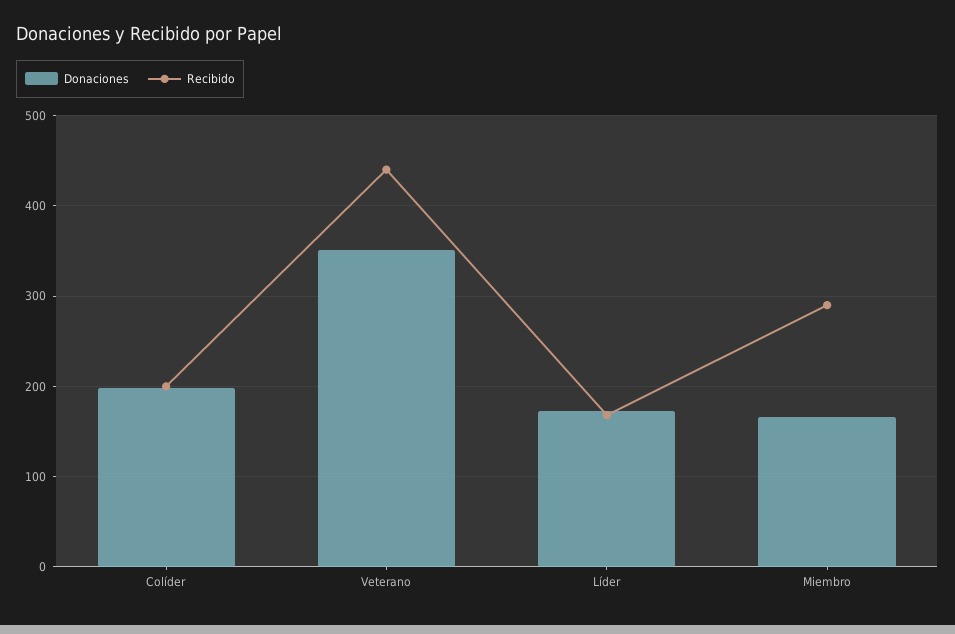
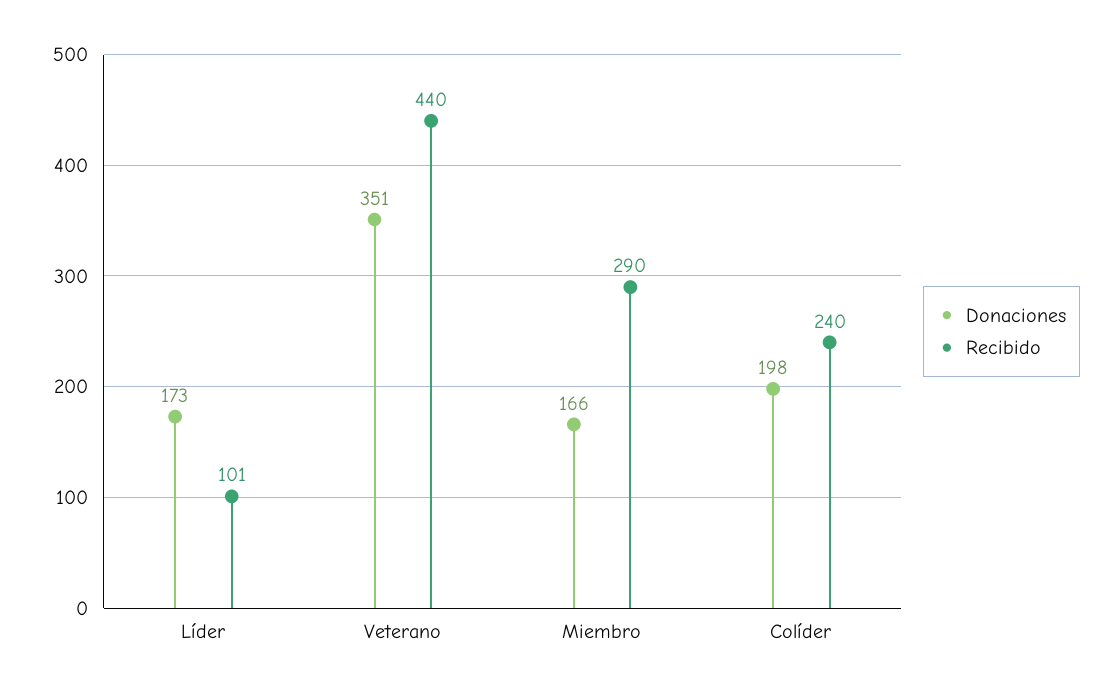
Recibido, Colíder: 200 -> 240
Recibido, Líder: 170 -> 101

